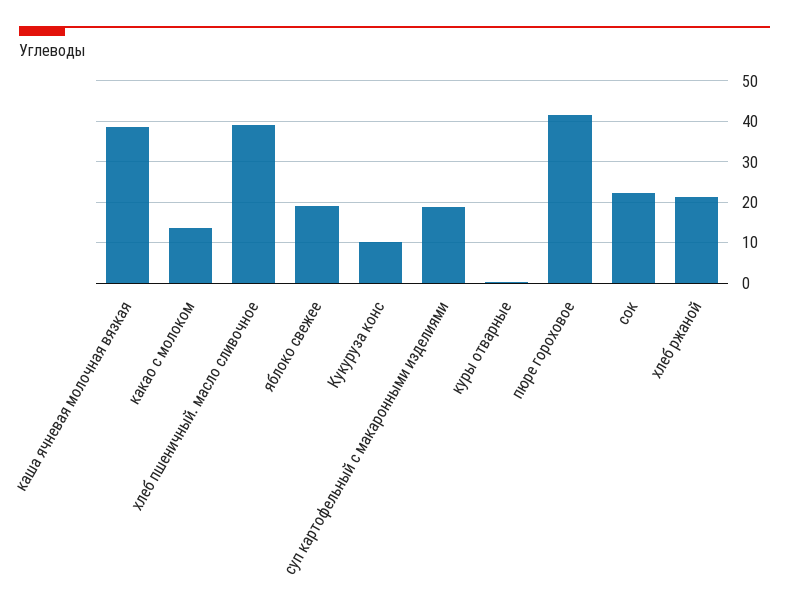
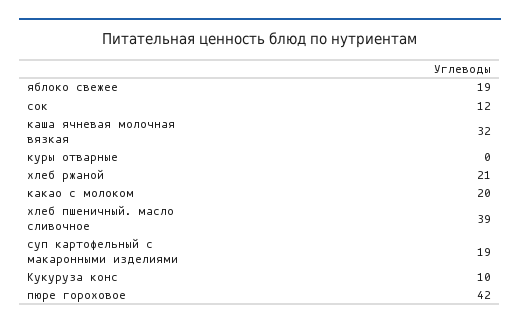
каша ячневая молочная вязкая: 38 -> 32
какао с молоком: 14 -> 20
сок: 22 -> 12

